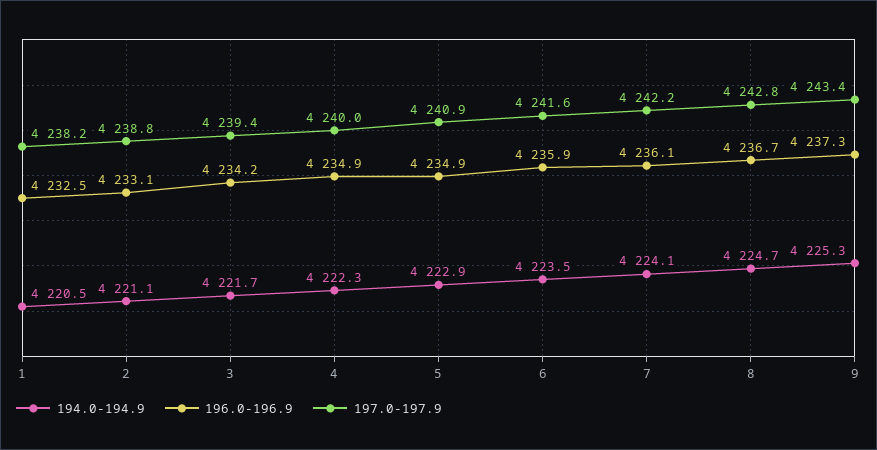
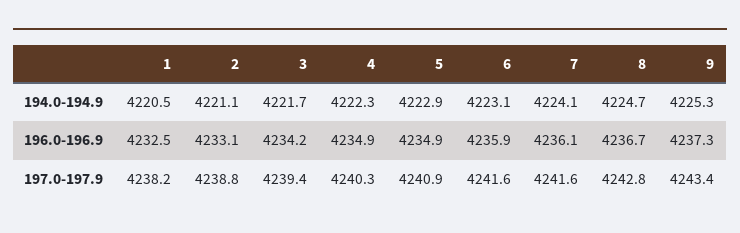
197.0-197.9, 4: 4240 -> 4240.3
194.0-194.9, 6: 4223.5 -> 4223.1
197.0-197.9, 7: 4242.2 -> 4241.6

